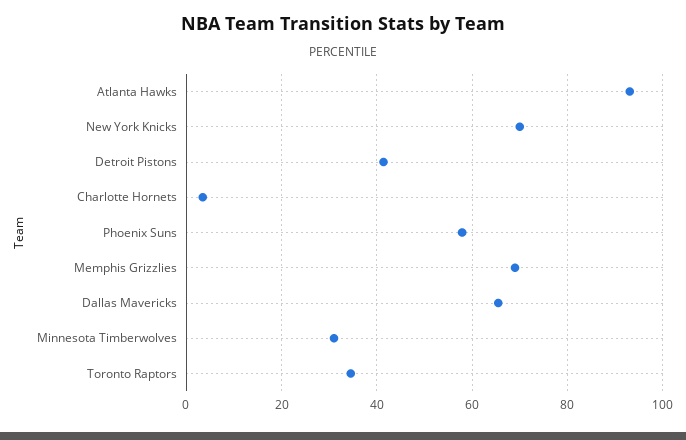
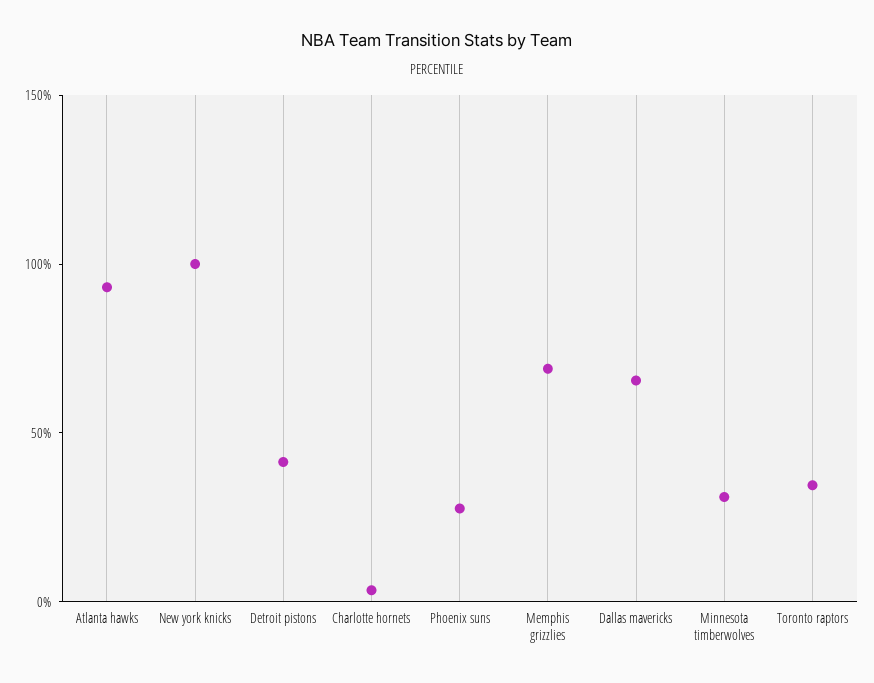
New York Knicks: 70 -> 100
Phoenix Suns: 58 -> 30

